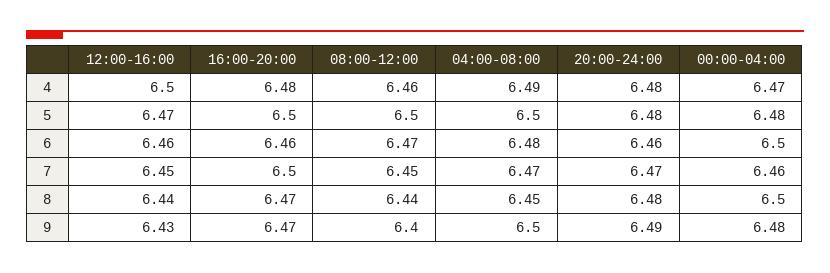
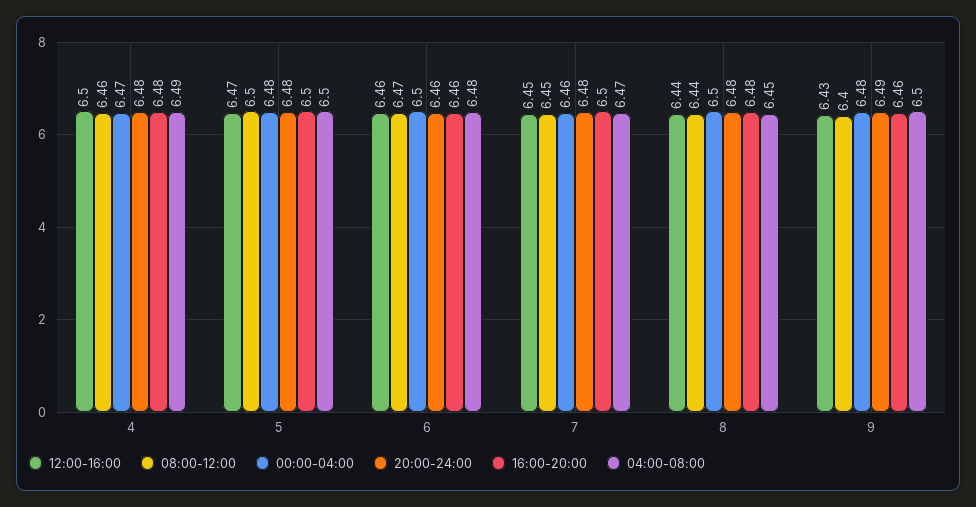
20:00-24:00, 7: 6.47 -> 6.48
16:00-20:00, 8: 6.47 -> 6.48
16:00-20:00, 9: 6.47 -> 6.46

